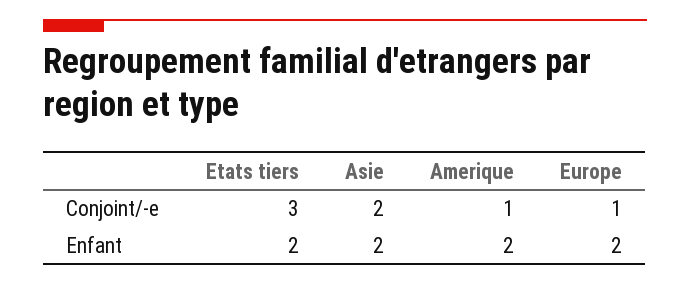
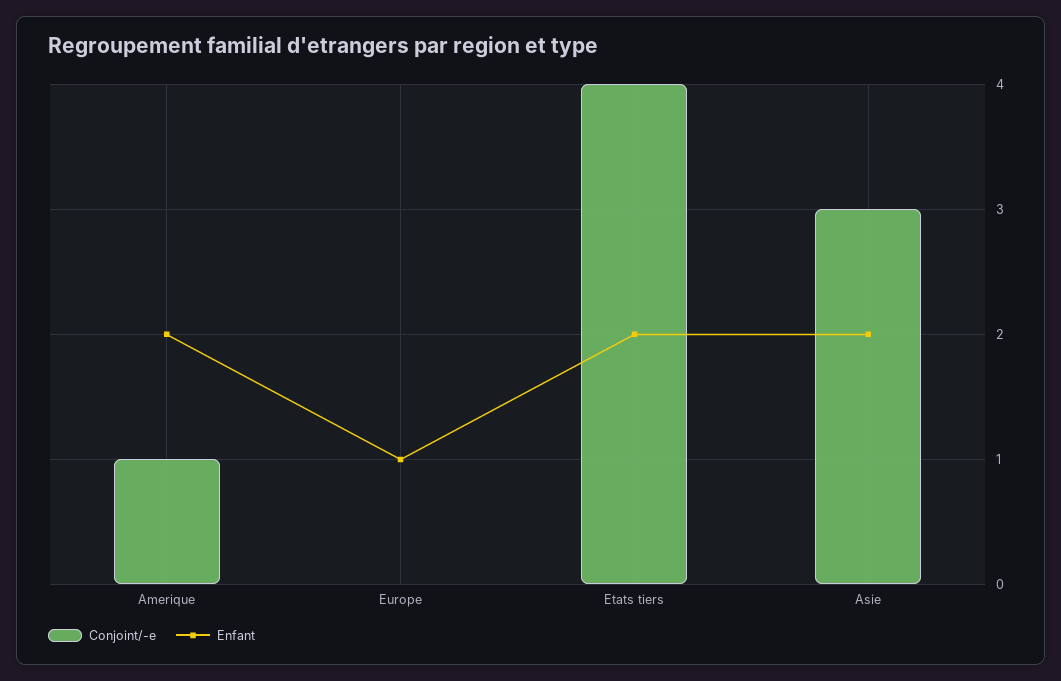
Conjoint/-e, Etats tiers: 3 -> 4
Conjoint/-e, Asie: 2 -> 3
Conjoint/-e, Europe: 1 -> 0
Enfant, Europe: 2 -> 1

